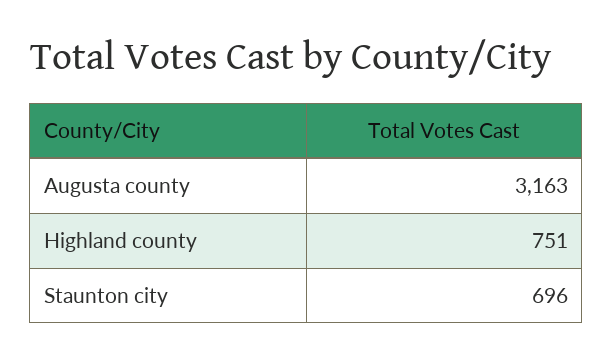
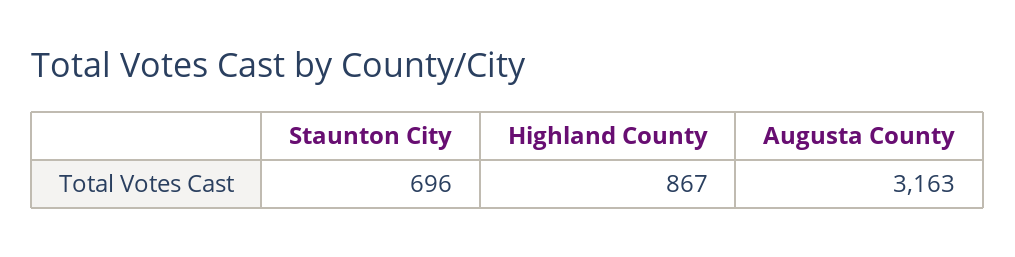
Highland county: 751 -> 867

